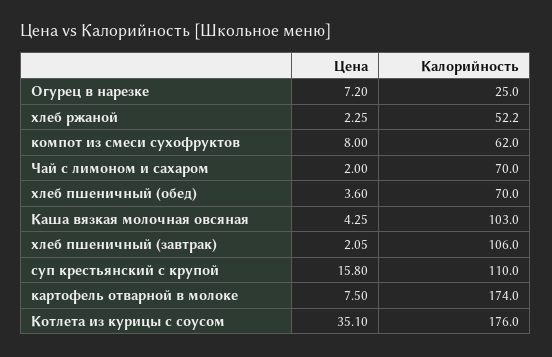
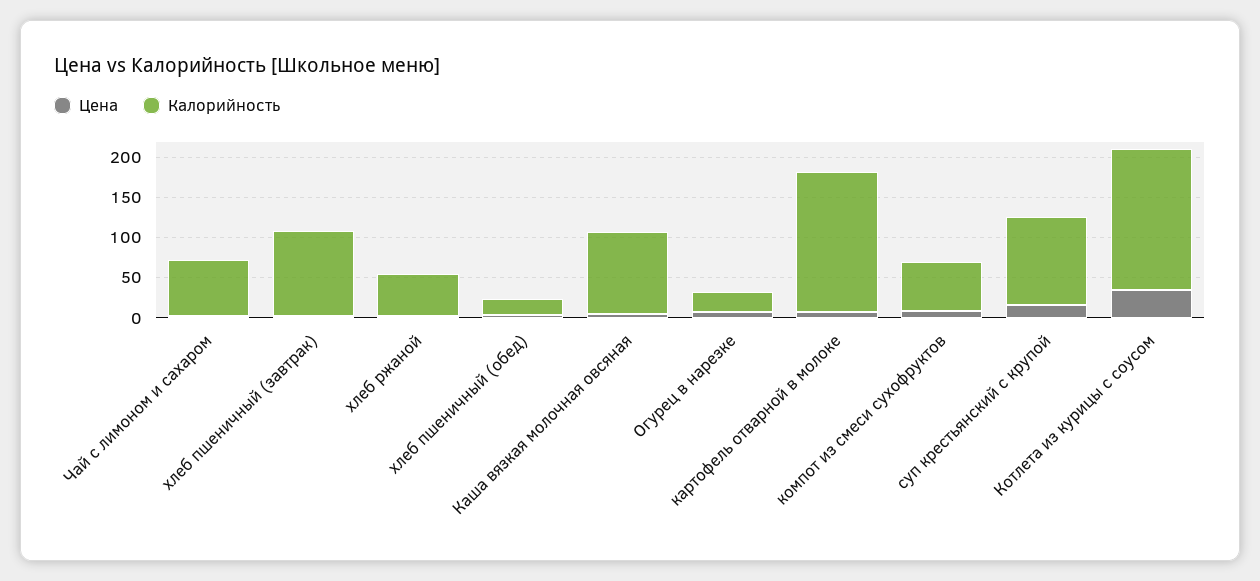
Калорийность, хлеб пшеничный (обед): 70 -> 20

